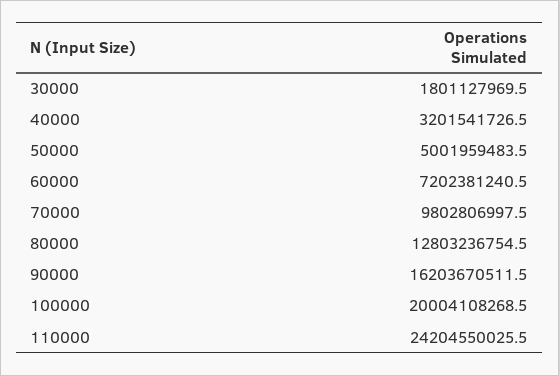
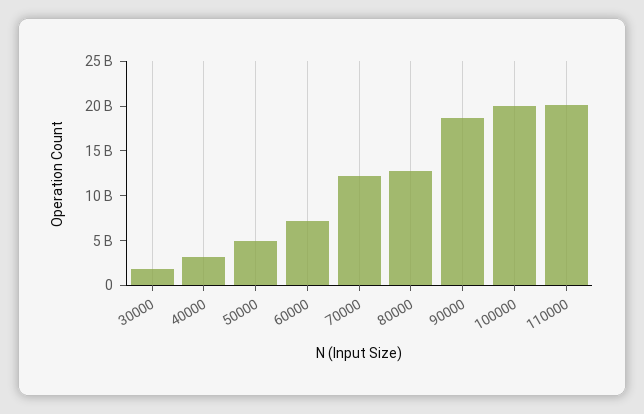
70000: 9802806997.5 -> 12000000000
90000: 16203670511.5 -> 19000000000
110000: 24204550025.5 -> 20000000000

